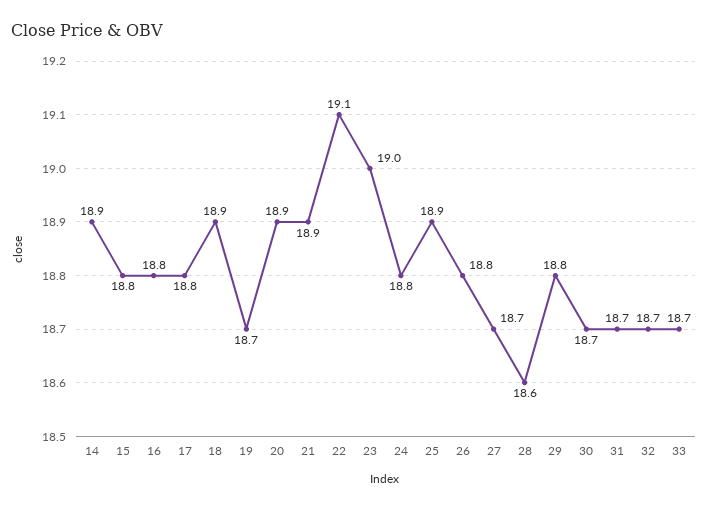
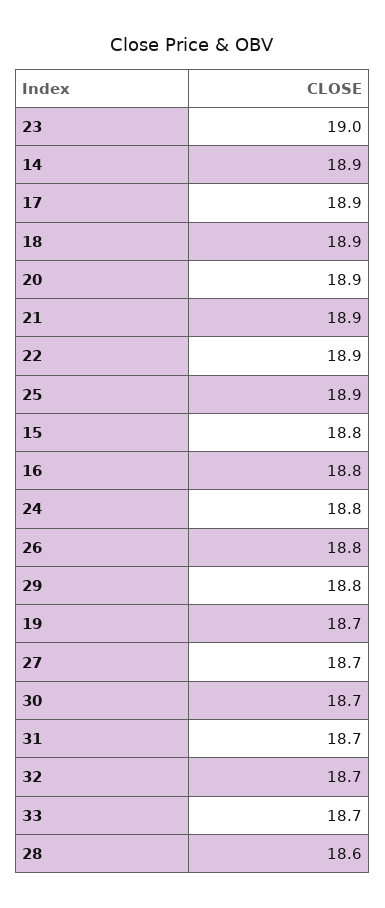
17: 18.8 -> 18.9
22: 19.1 -> 18.9

